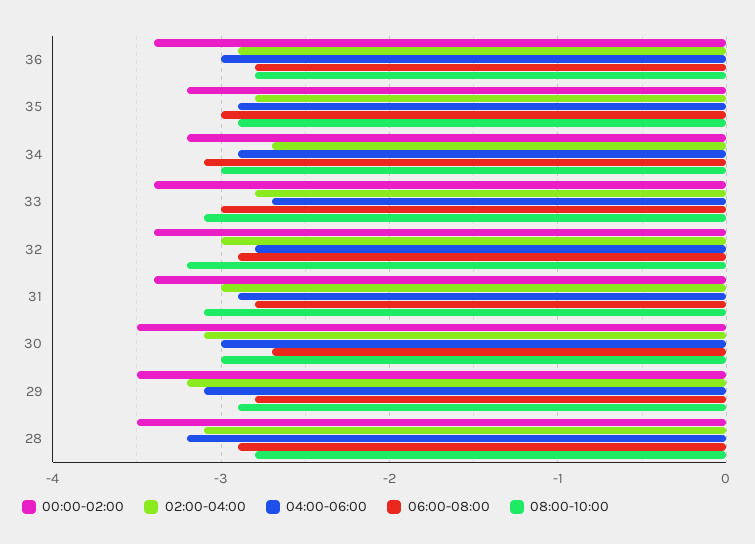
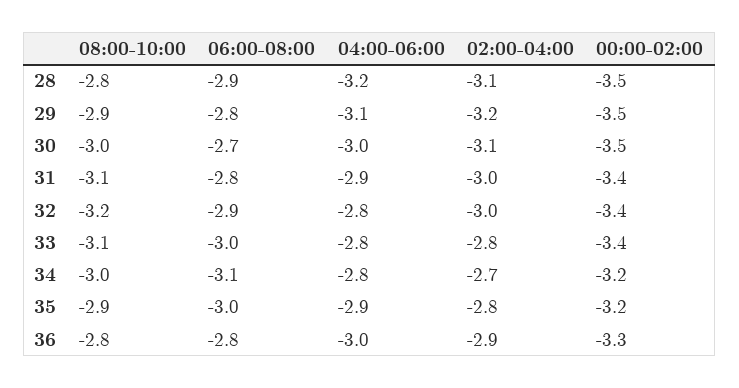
00:00-02:00, 36: -3.4 -> -3.3
04:00-06:00, 34: -2.9 -> -2.8
04:00-06:00, 33: -2.7 -> -2.8

